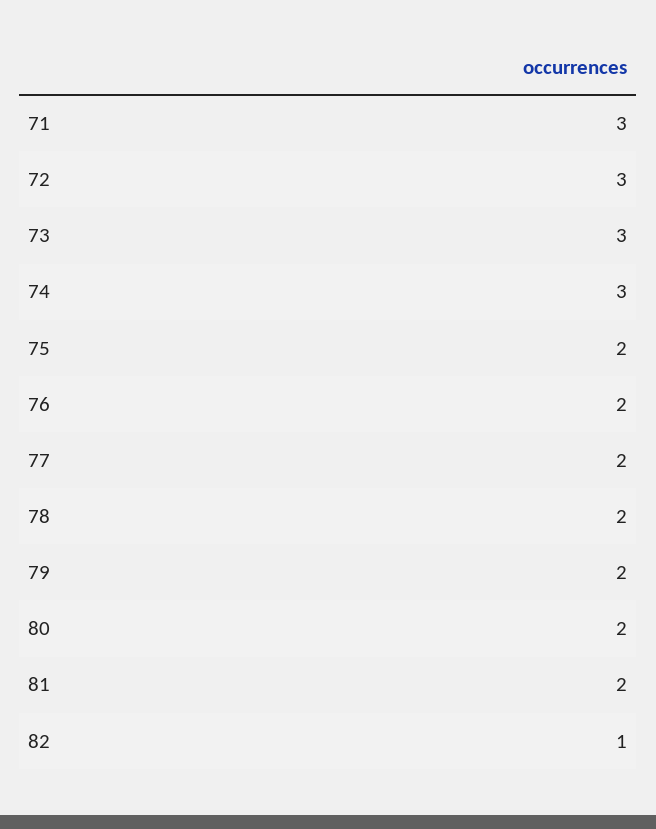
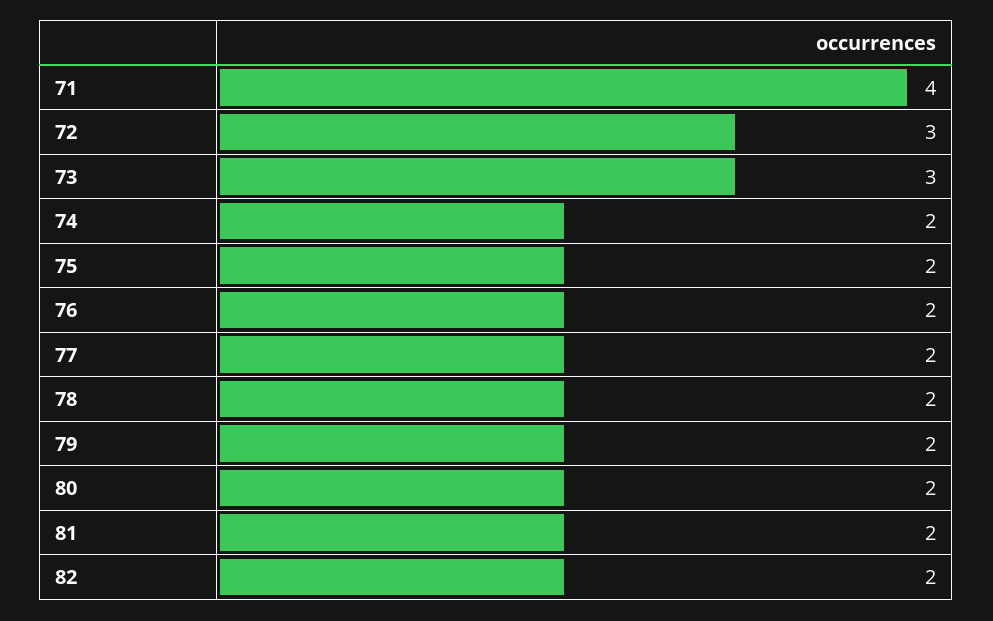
71: 3 -> 4
74: 3 -> 2
82: 1 -> 2

